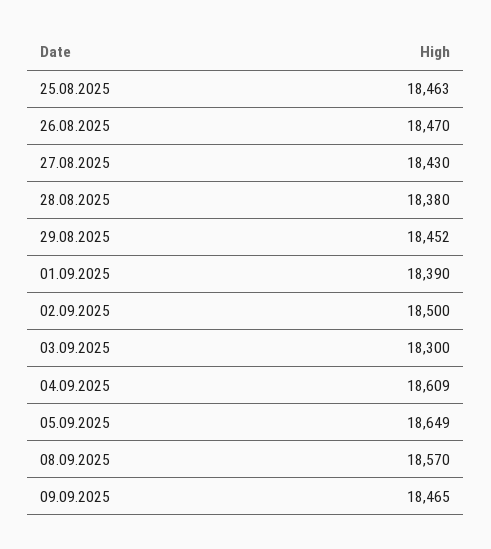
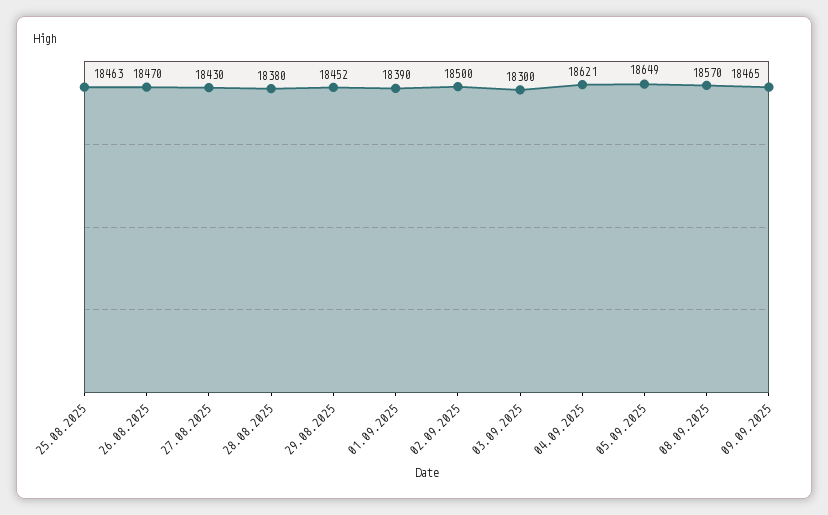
04.09.2025: 18609 -> 18621

